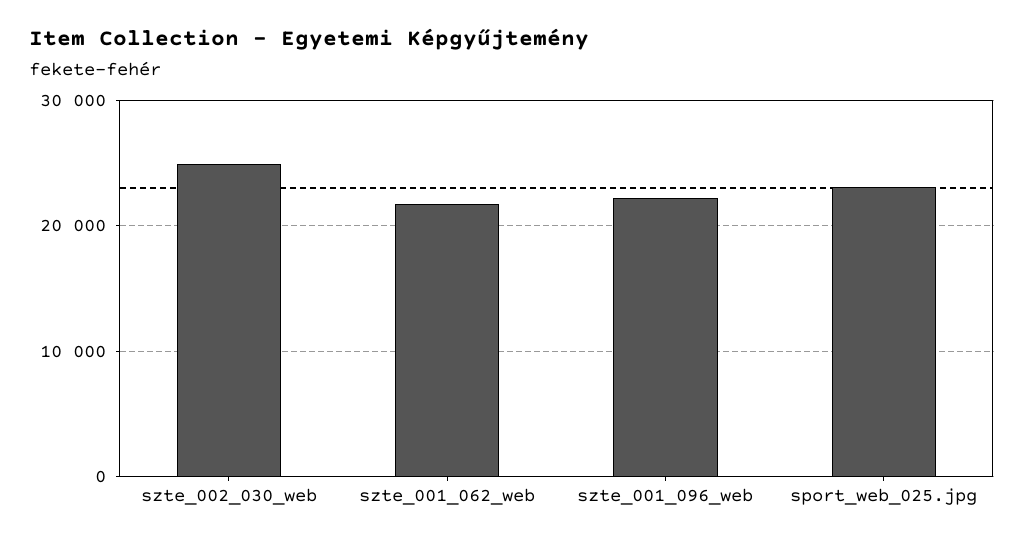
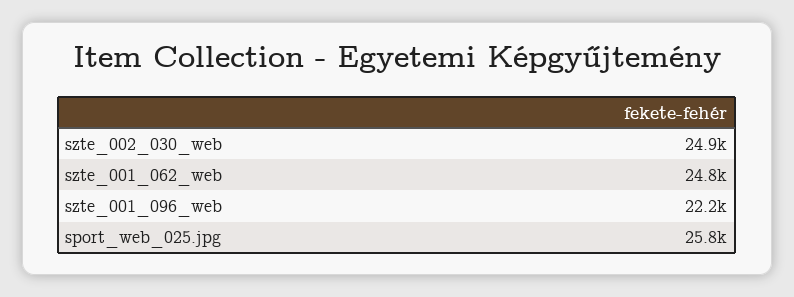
szte_001_062_web: 22000 -> 24800
sport_web_025.jpg: 23000 -> 25800

